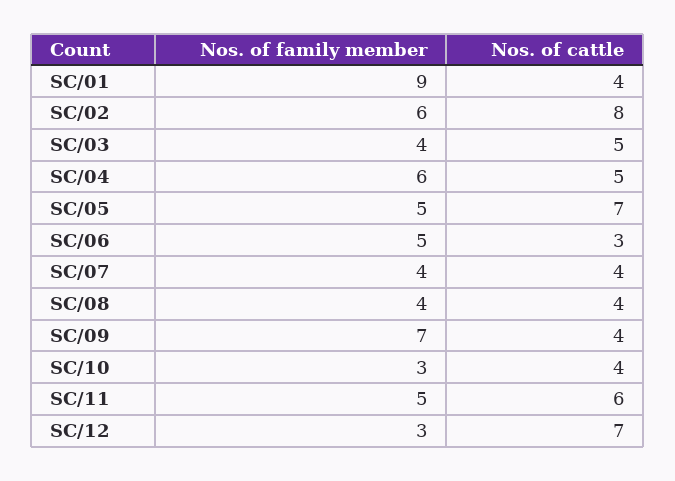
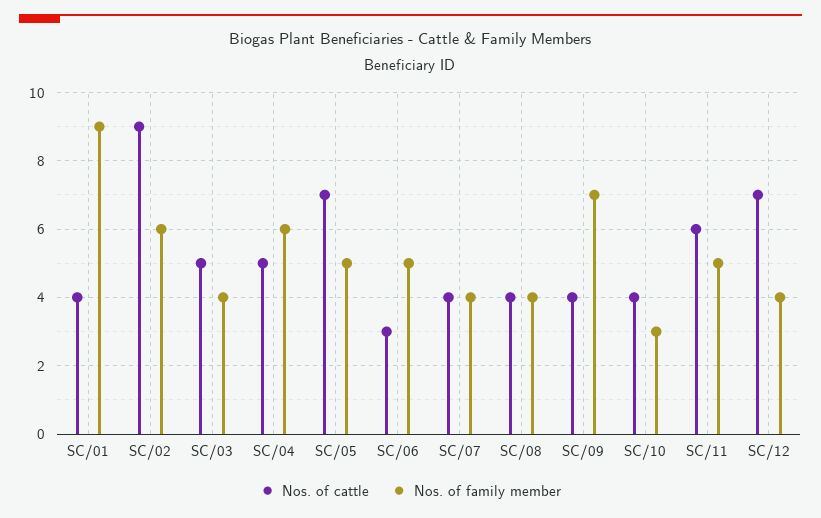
Nos. of cattle, SC/02: 8 -> 9
Nos. of family member, SC/12: 3 -> 4

